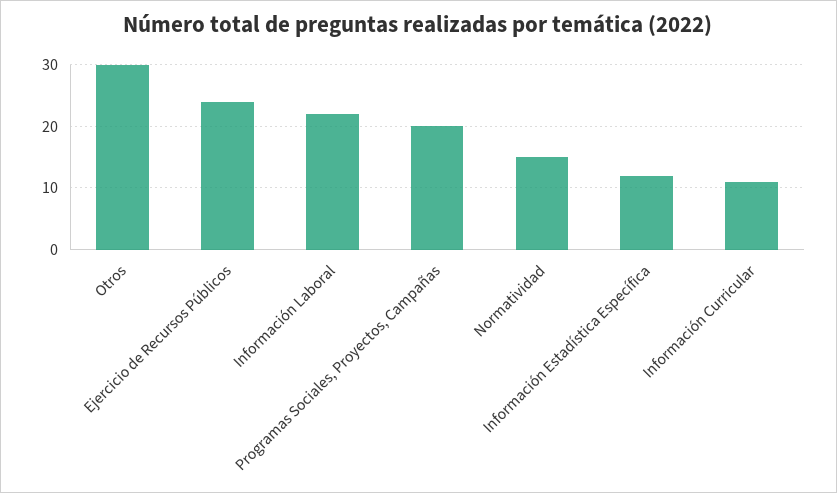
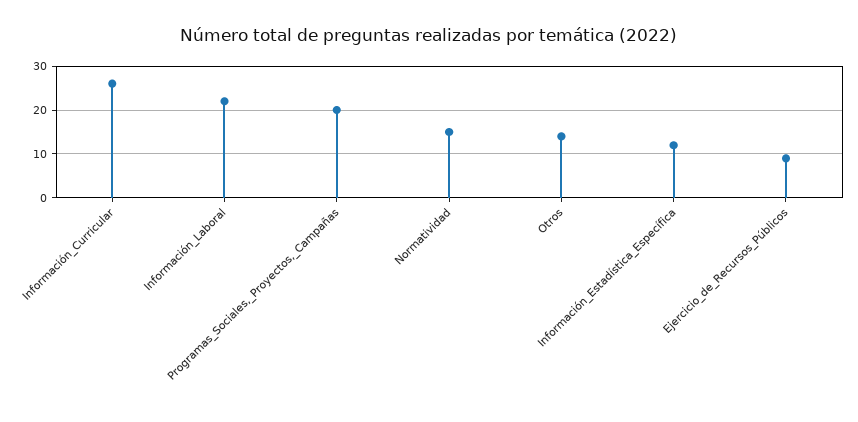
Otros: 30 -> 15
Ejercicio de Recursos Públicos: 24 -> 10
Información Curricular: 11 -> 25

